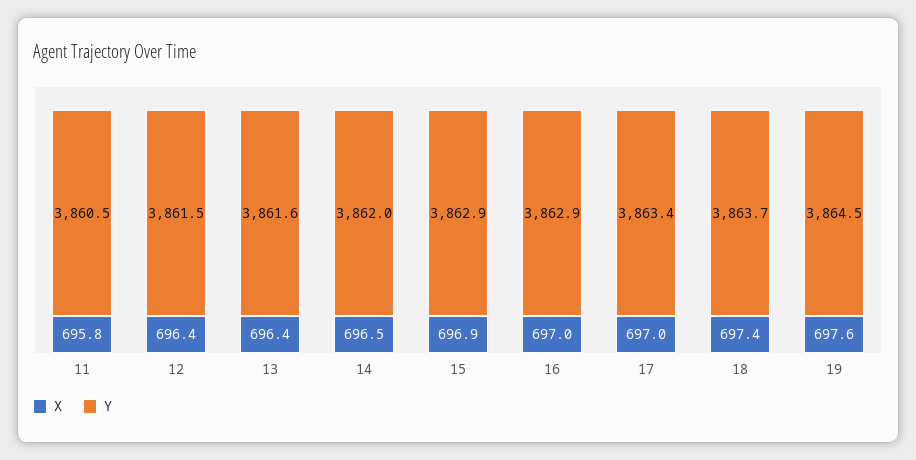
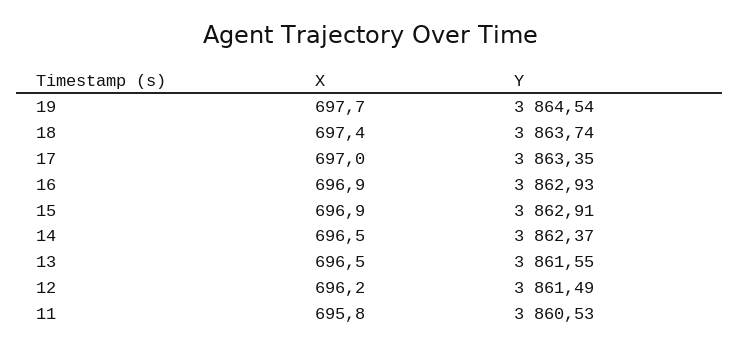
X, 12: 696.4 -> 696.2
X, 13: 696.4 -> 696.5
Y, 14: 3862 -> 3862.37
X, 16: 697 -> 696.9
X, 19: 697.6 -> 697.7

